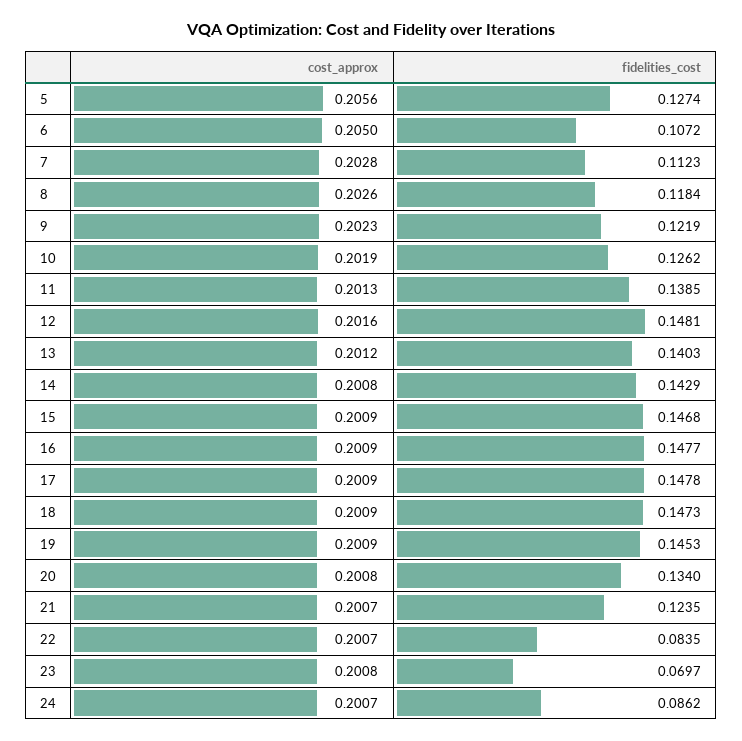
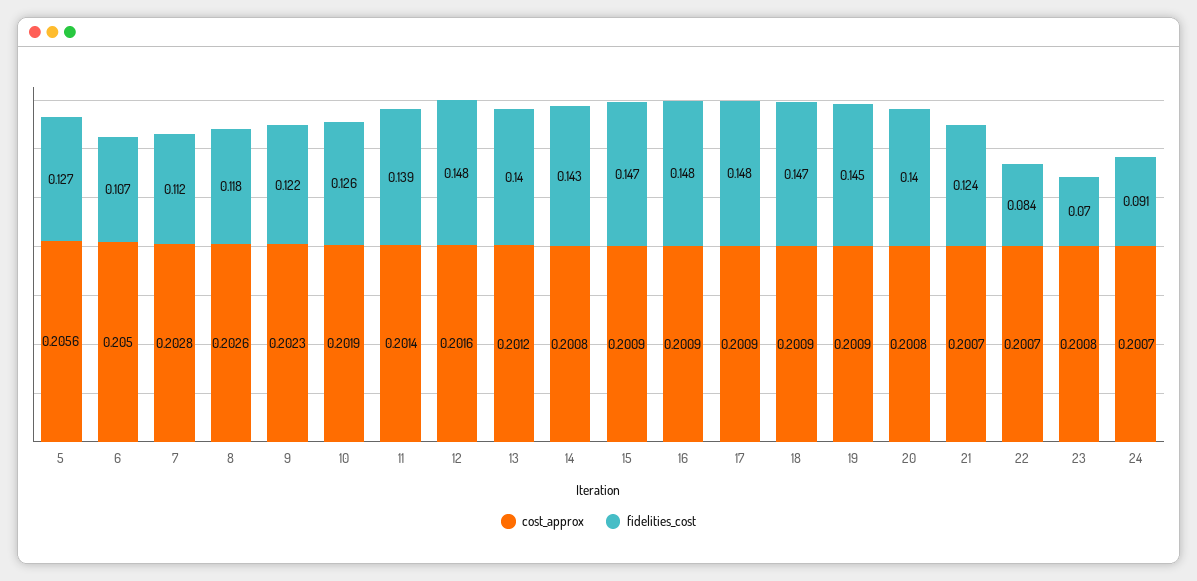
cost_approx, 11: 0.2013 -> 0.2014
fidelities_cost, 20: 0.134 -> 0.14
fidelities_cost, 24: 0.0862 -> 0.091

